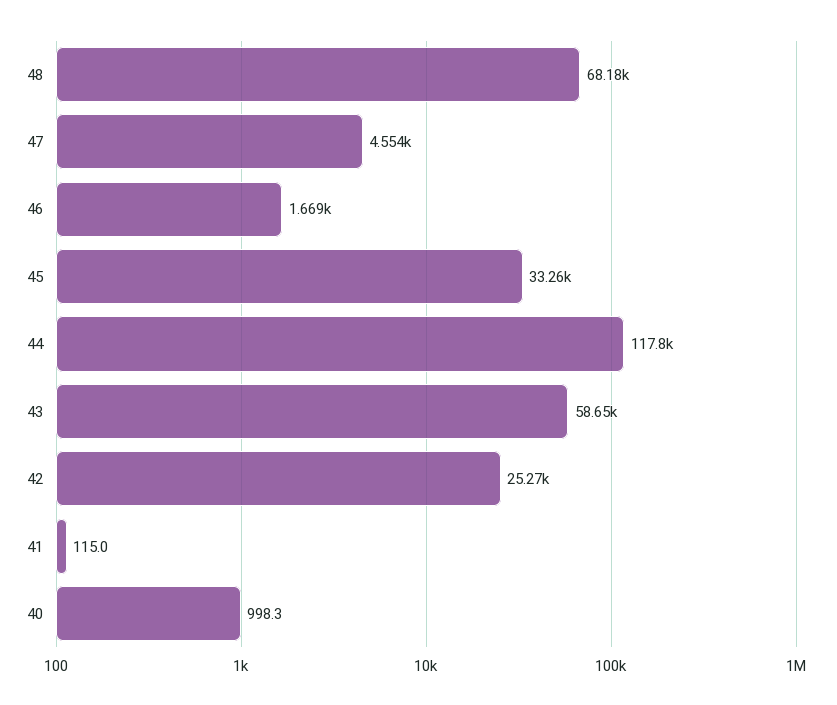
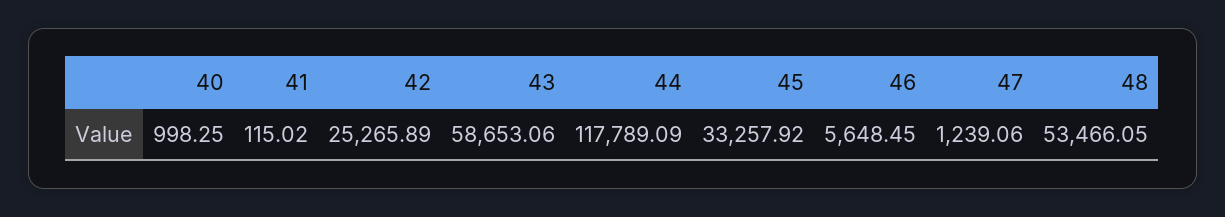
48: 68180 -> 53466.05
47: 4554 -> 1239.06
46: 1669 -> 5648.45

